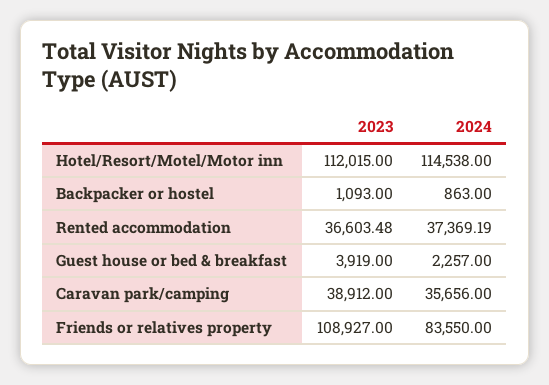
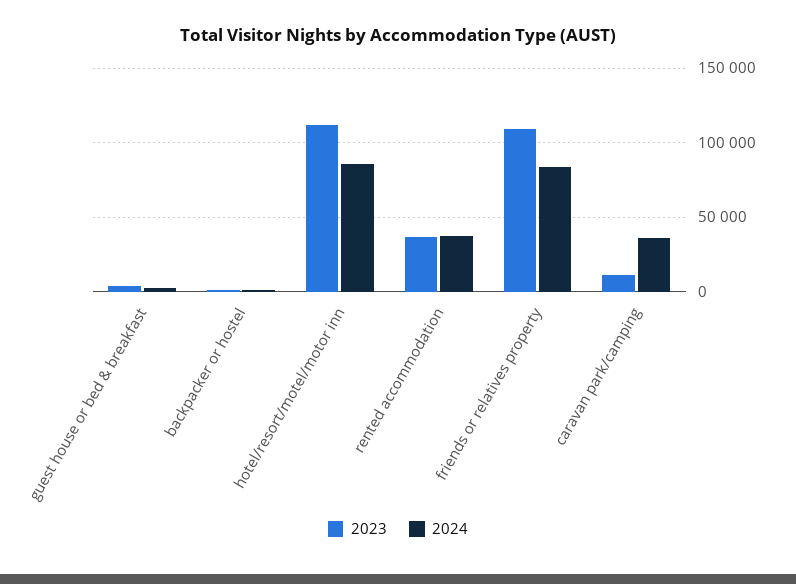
2024, Hotel/Resort/Motel/Motor inn: 114538 -> 85000
2023, Caravan park/camping: 38912 -> 10000

